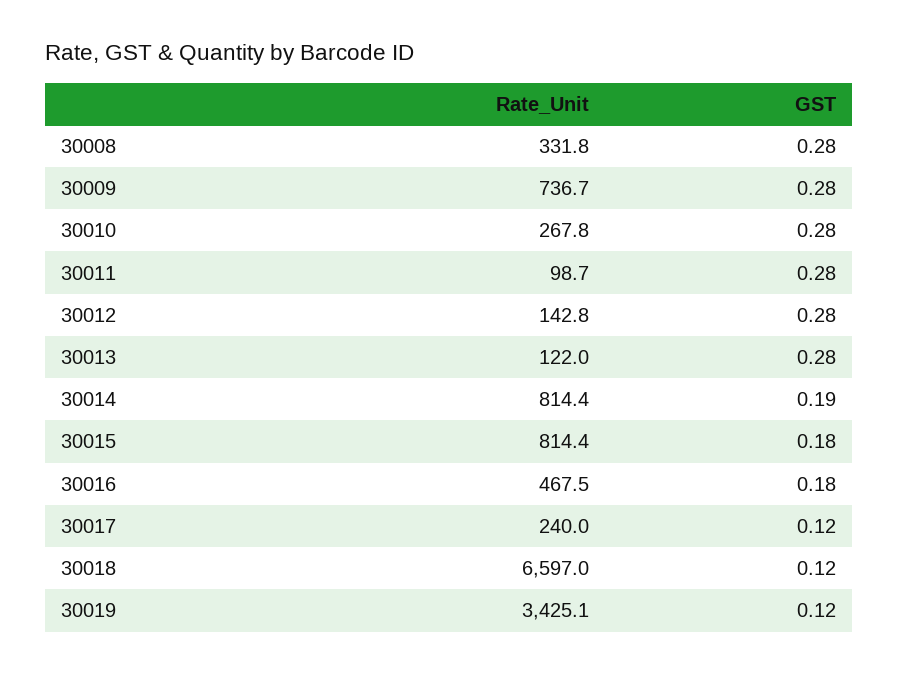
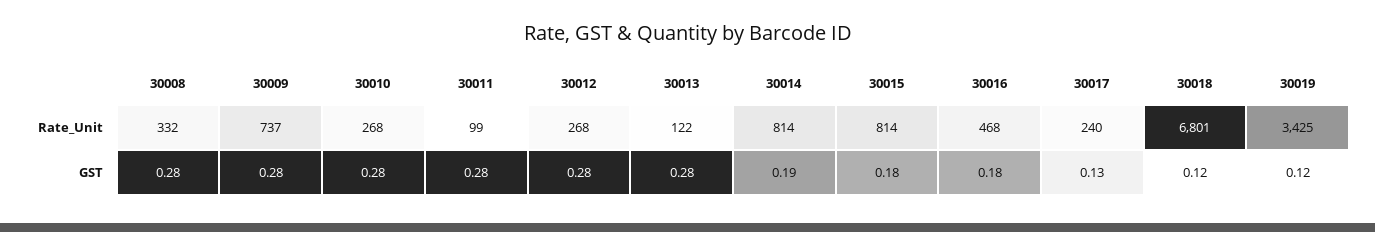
Rate_Unit, 30012: 142.8 -> 268
GST, 30017: 0.12 -> 0.13
Rate_Unit, 30018: 6597 -> 6801

